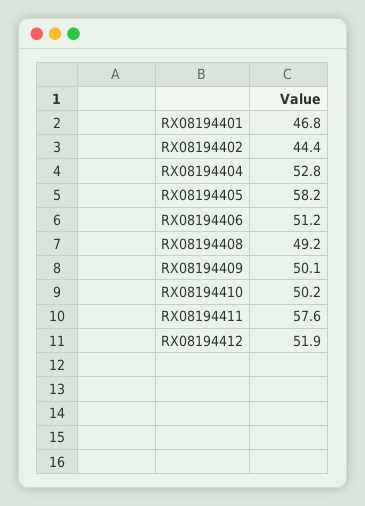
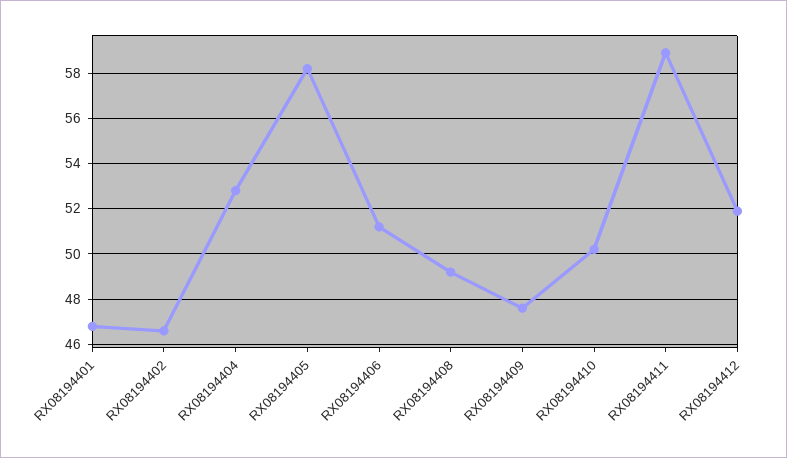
RX08194402: 44.4 -> 46.5
RX08194409: 50.1 -> 47.5
RX08194411: 57.6 -> 59

